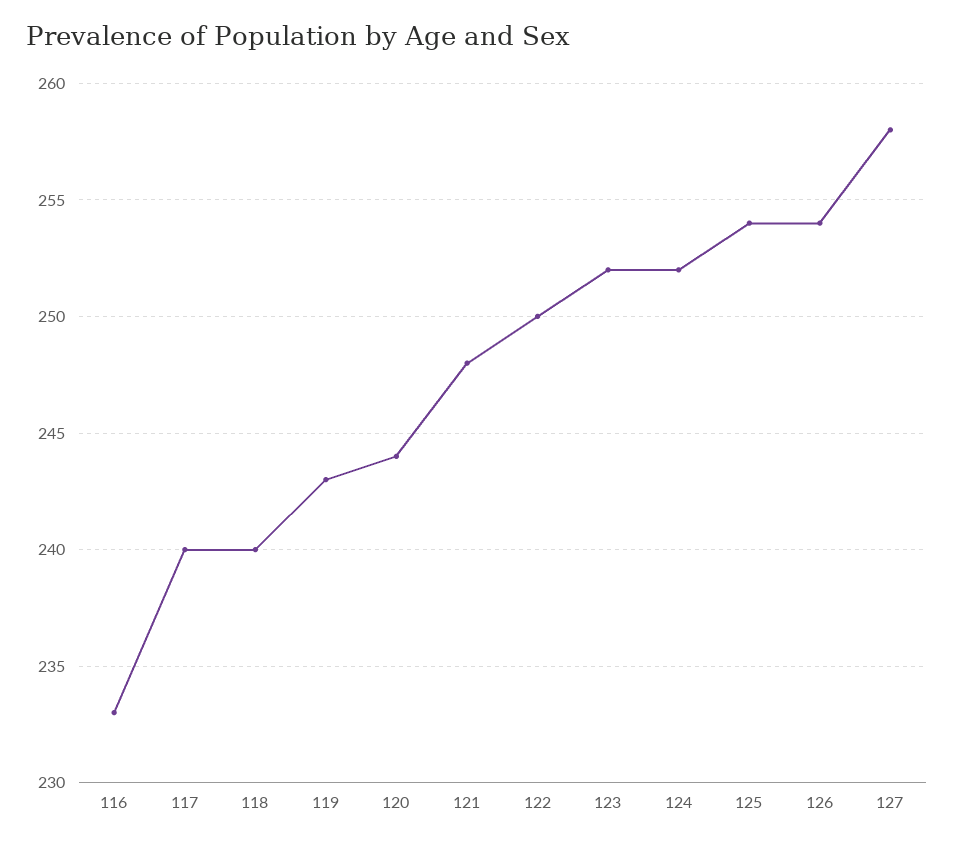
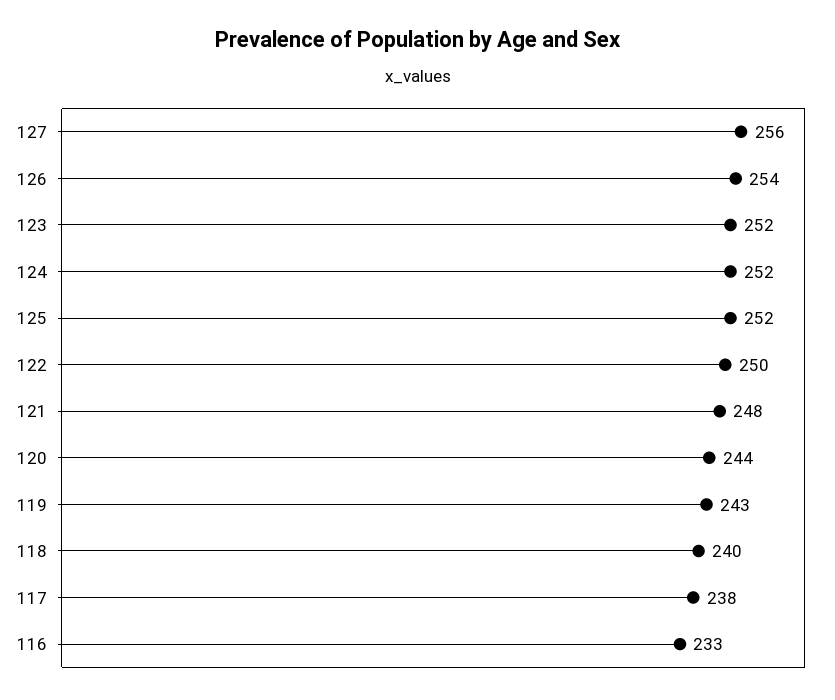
117: 240 -> 238
125: 254 -> 252
127: 258 -> 256

